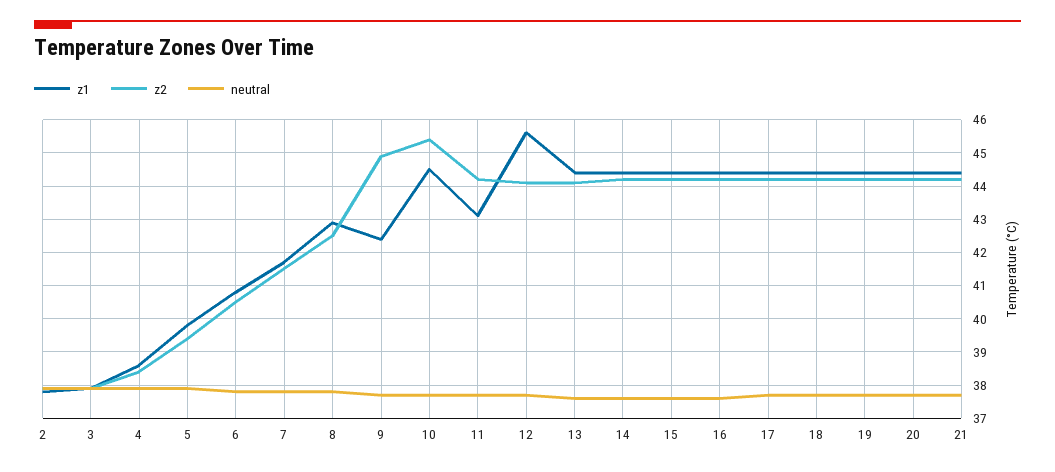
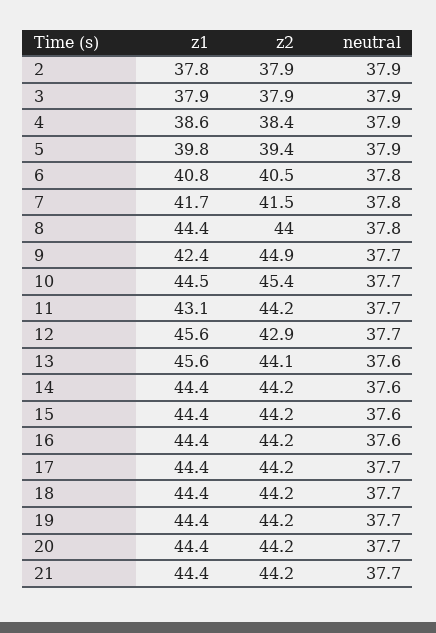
z1, 8: 43 -> 44.4
z2, 8: 42.5 -> 44
z2, 12: 44 -> 42.9
z1, 13: 44.5 -> 45.6

